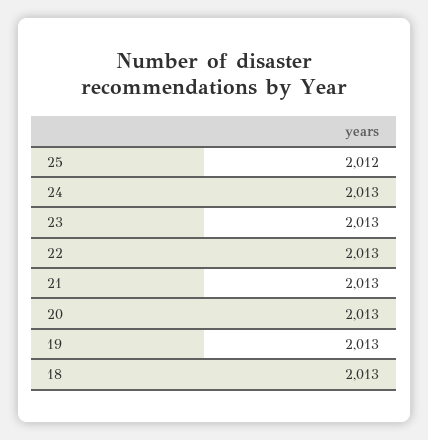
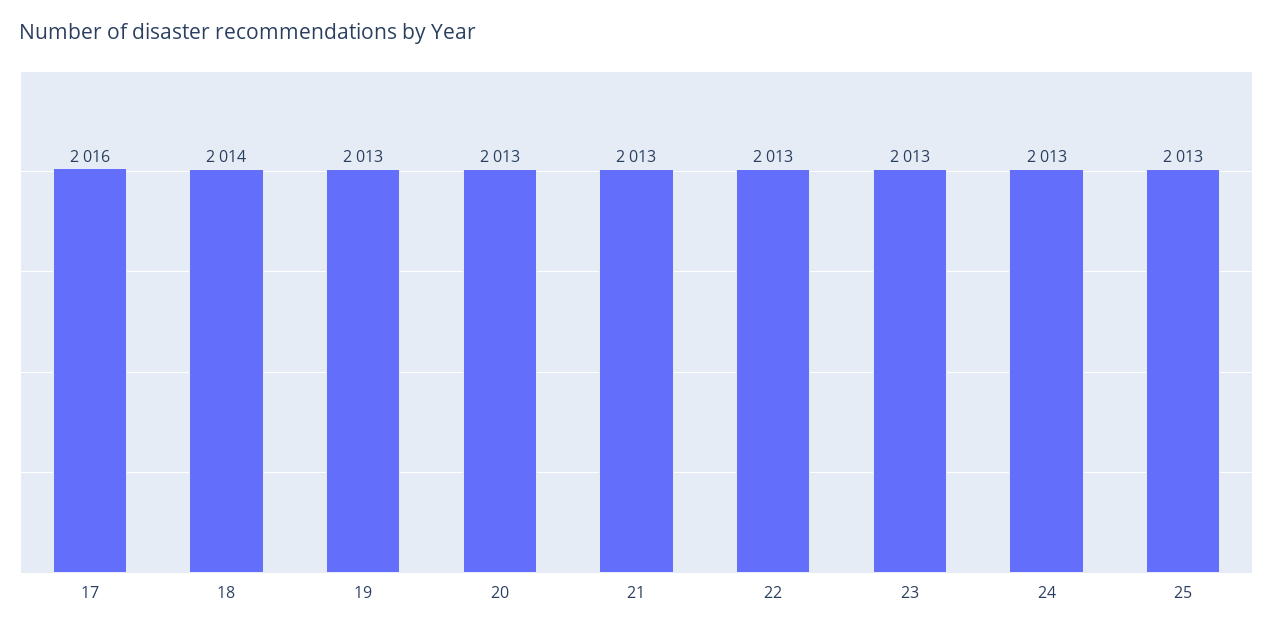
25: 2012 -> 2013
18: 2013 -> 2014
17: none -> 2016

